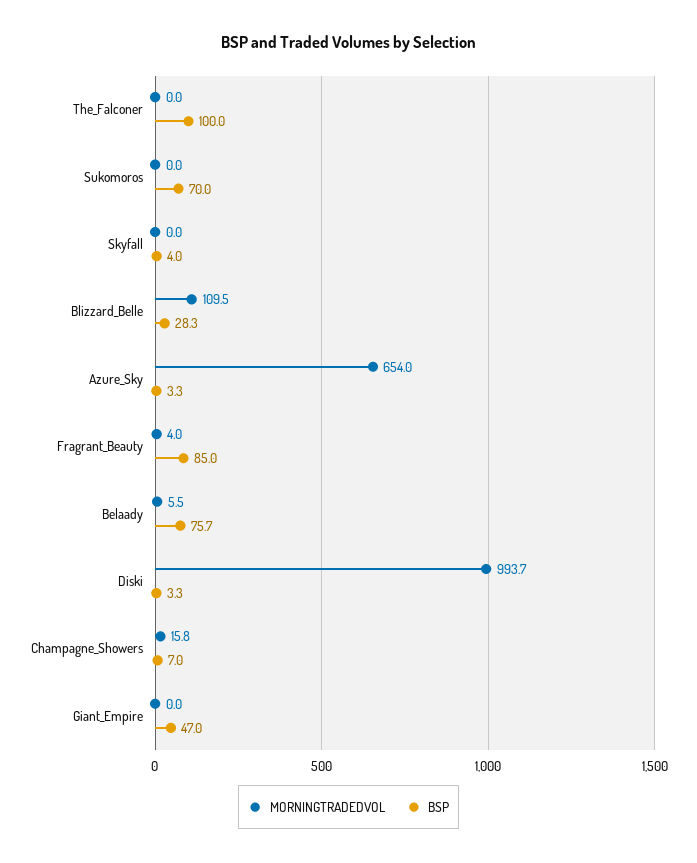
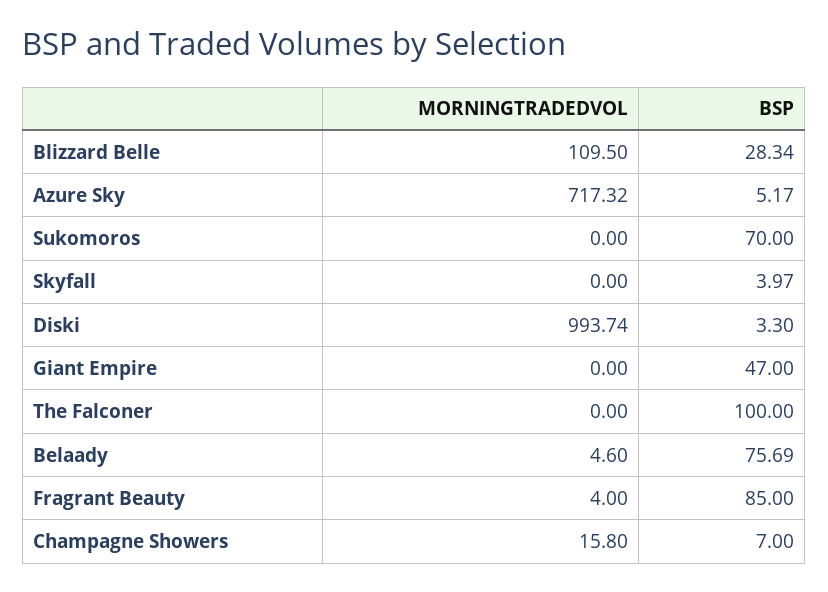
MORNINGTRADEDVOL, Azure_Sky: 654 -> 717.32
BSP, Azure_Sky: 3.3 -> 5.17
MORNINGTRADEDVOL, Belaady: 5.5 -> 4.6

